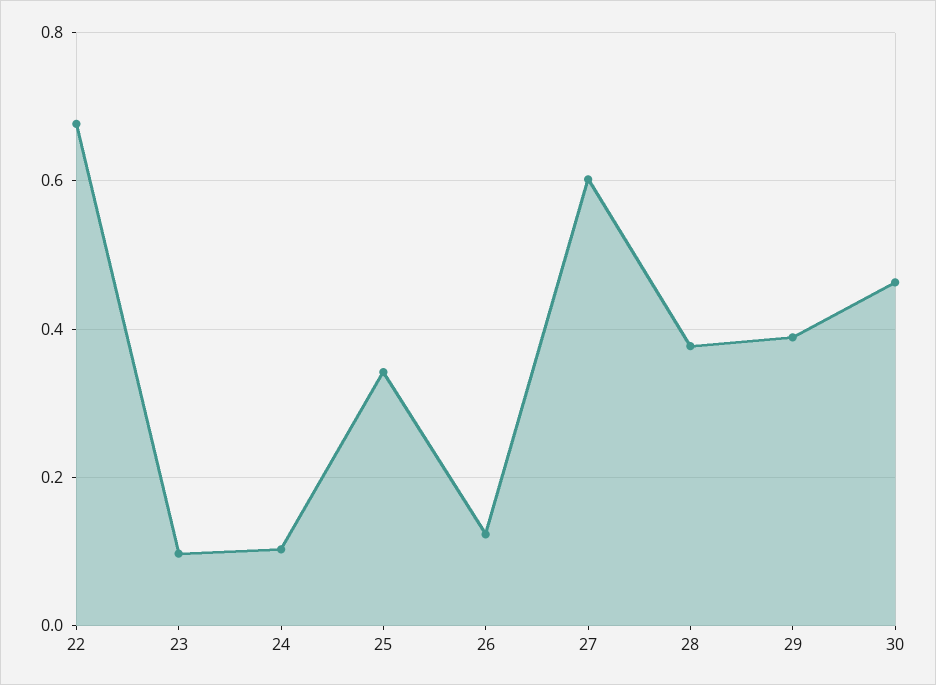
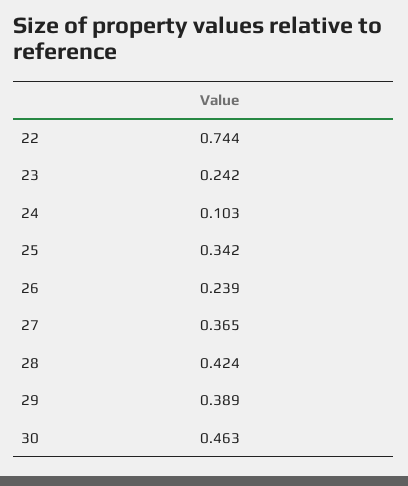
22: 0.68 -> 0.744
23: 0.1 -> 0.242
26: 0.12 -> 0.239
27: 0.6 -> 0.365
28: 0.38 -> 0.424

